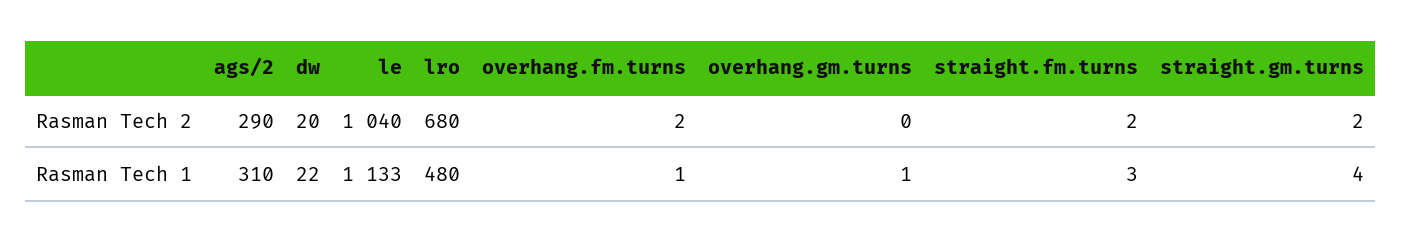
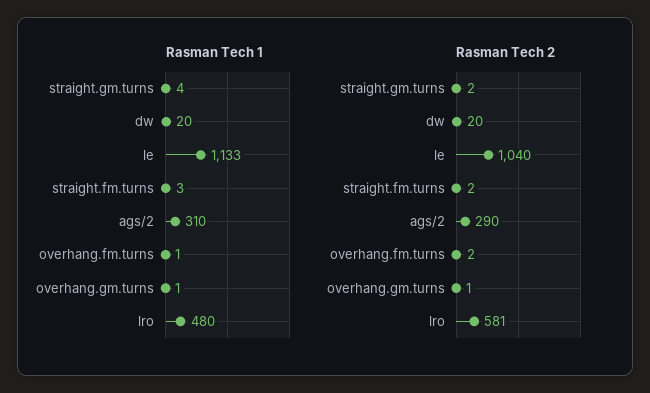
Rasman Tech 2, lro: 680 -> 581
Rasman Tech 2, overhang.gm.turns: 0 -> 1
Rasman Tech 1, dw: 22 -> 20

